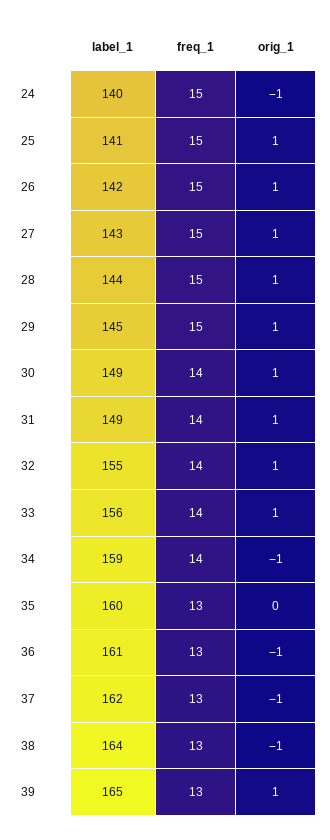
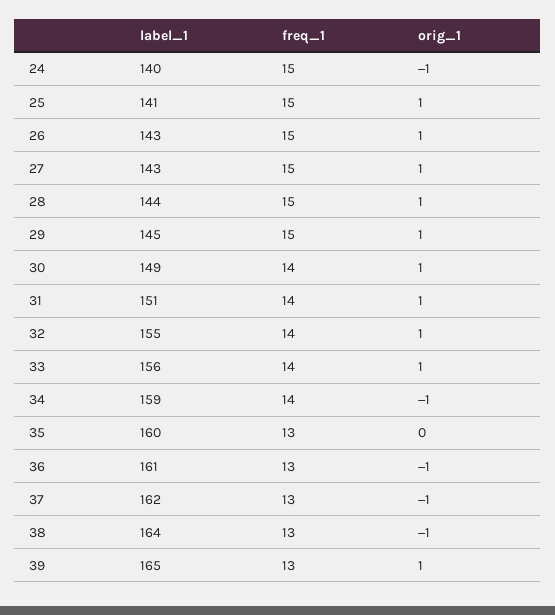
label_1, 26: 142 -> 143
label_1, 31: 149 -> 151

